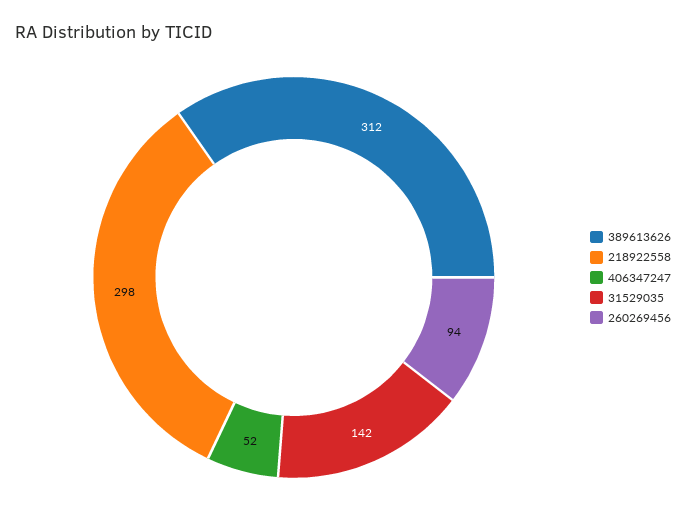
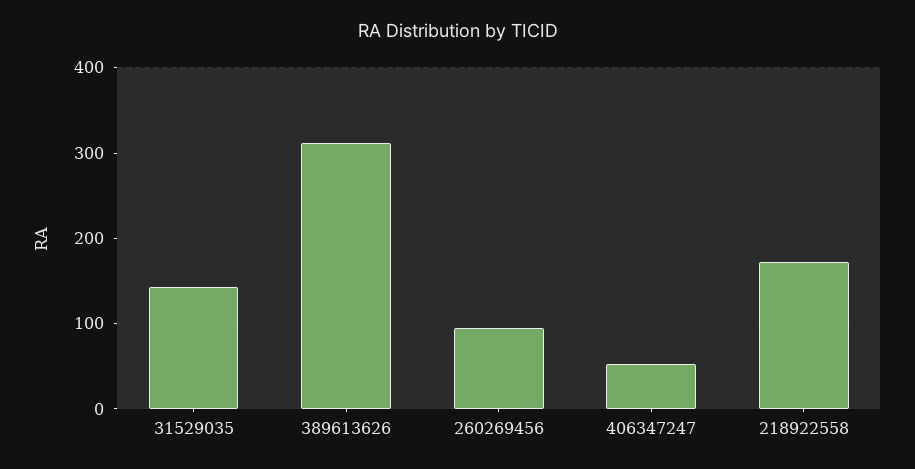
218922558: 298 -> 170

